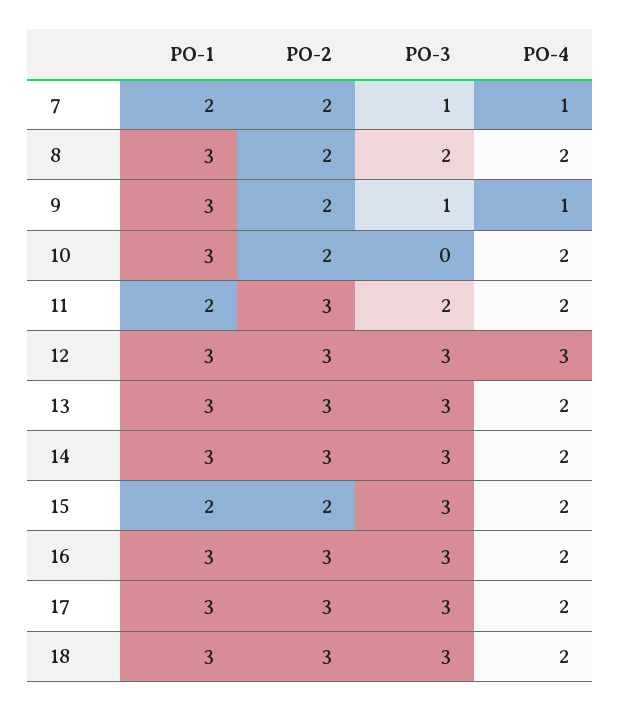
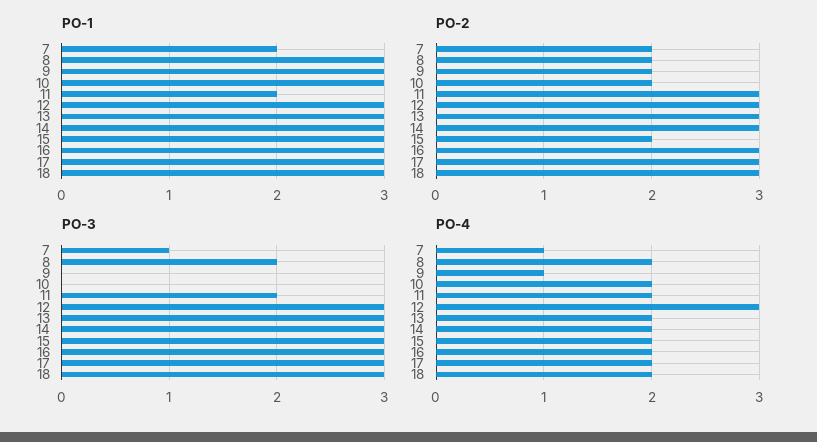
PO-3, 9: 1 -> 0
PO-1, 15: 2 -> 3

